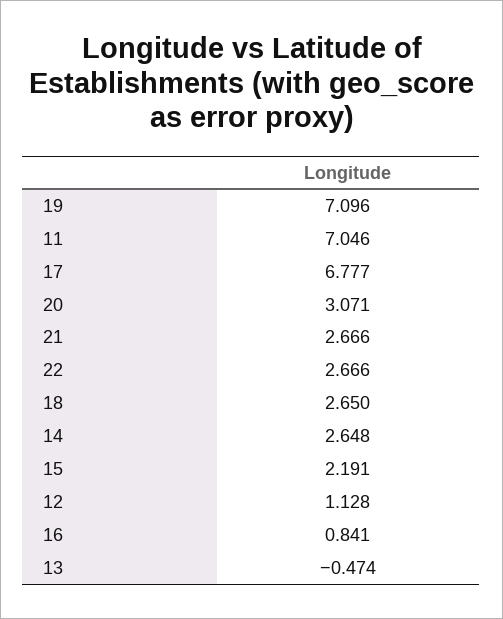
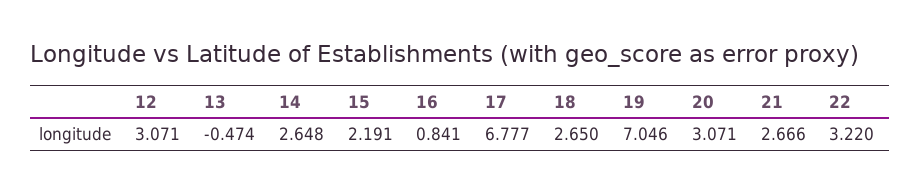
19: 7.096 -> 7.046
11: 7.046 -> none
22: 2.666 -> 3.22
12: 1.128 -> 3.071

